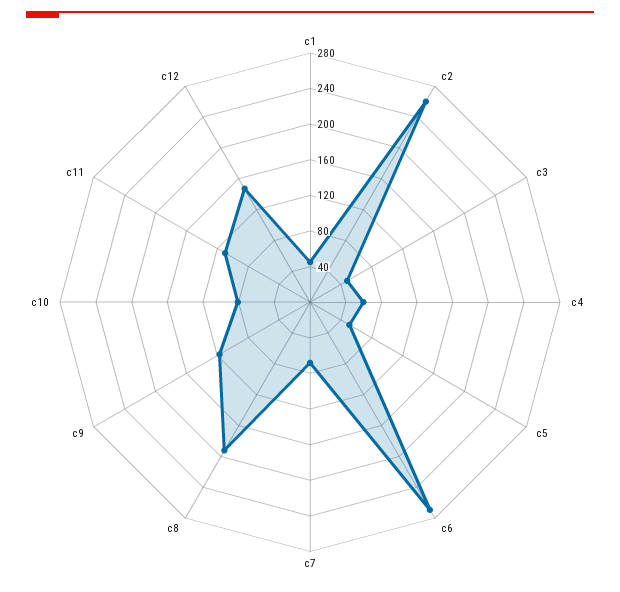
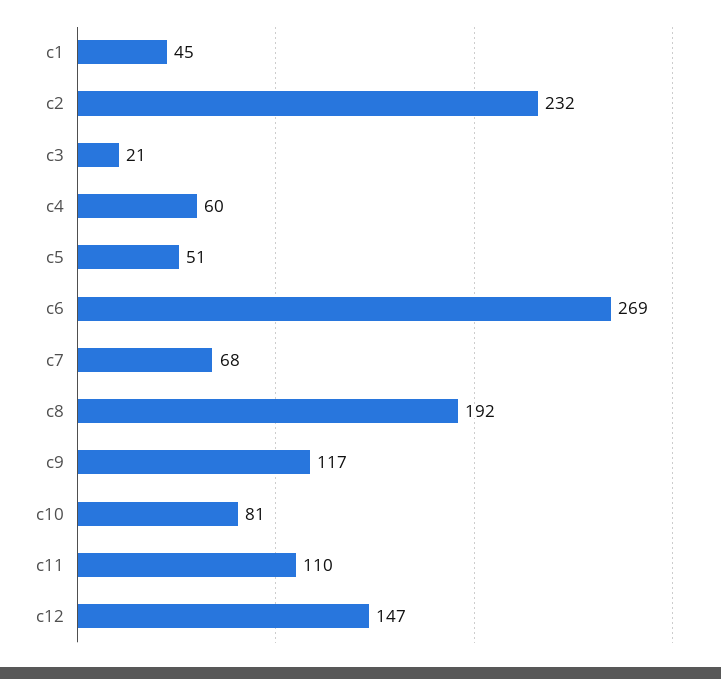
c2: 260 -> 232
c3: 50 -> 21

